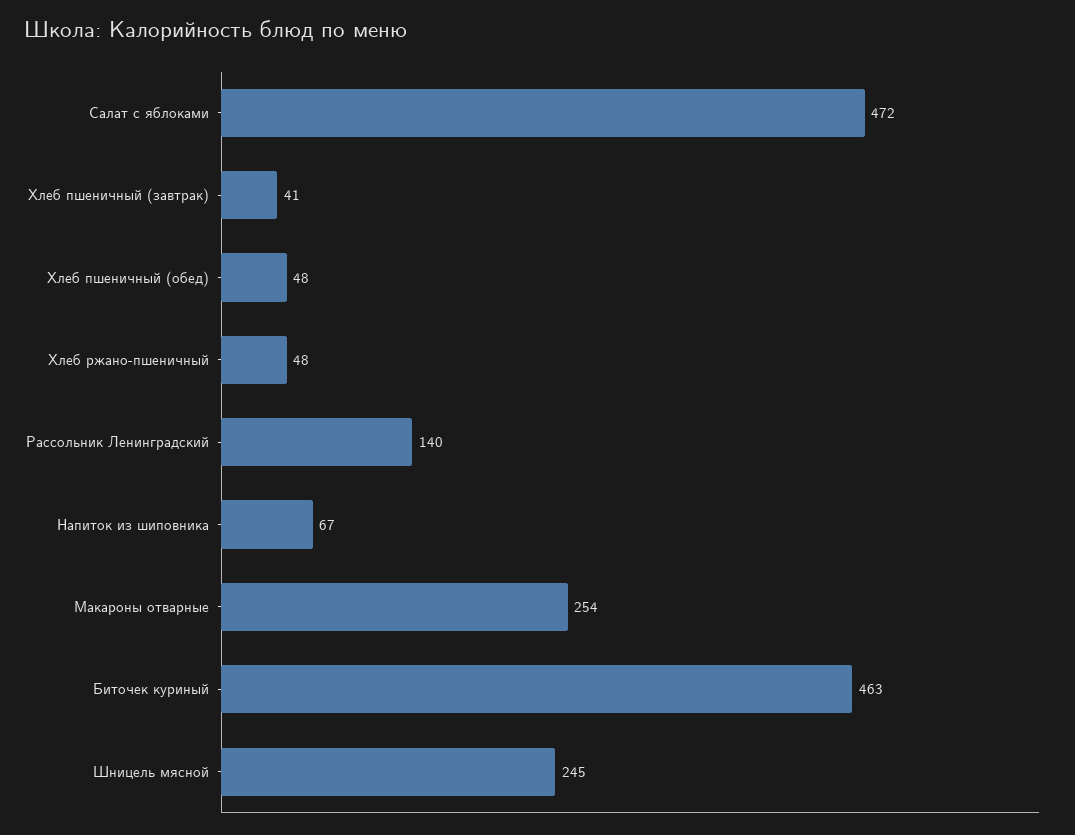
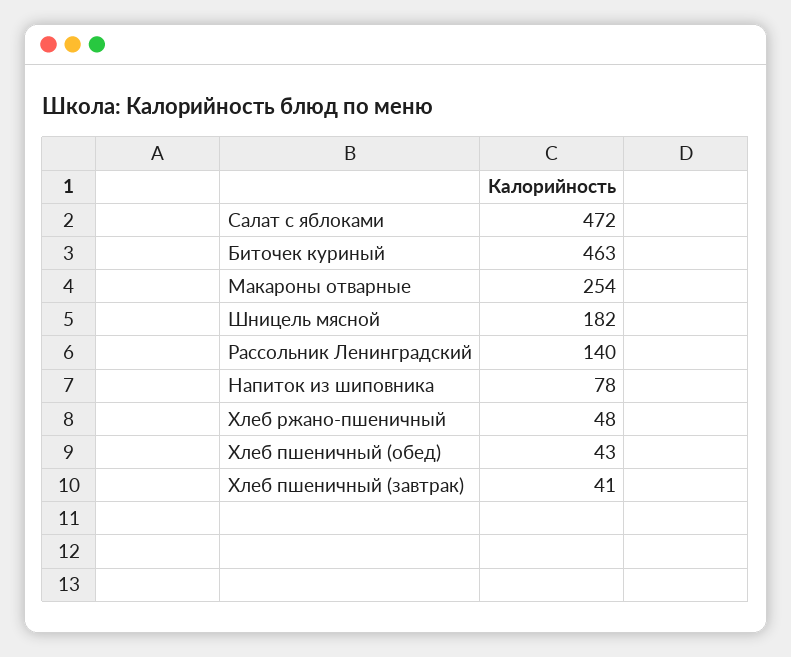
Хлеб пшеничный (обед): 48 -> 43
Напиток из шиповника: 67 -> 78
Шницель мясной: 245 -> 182

